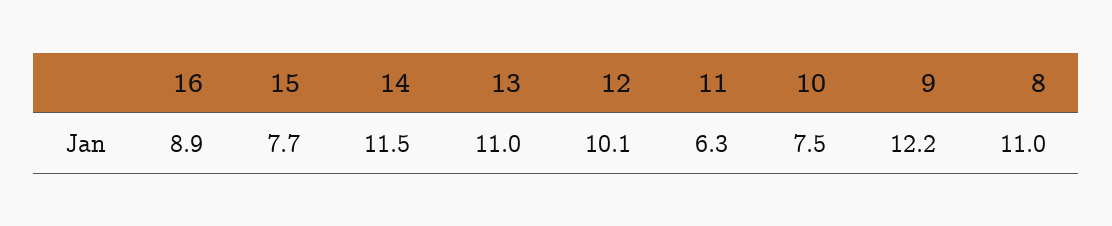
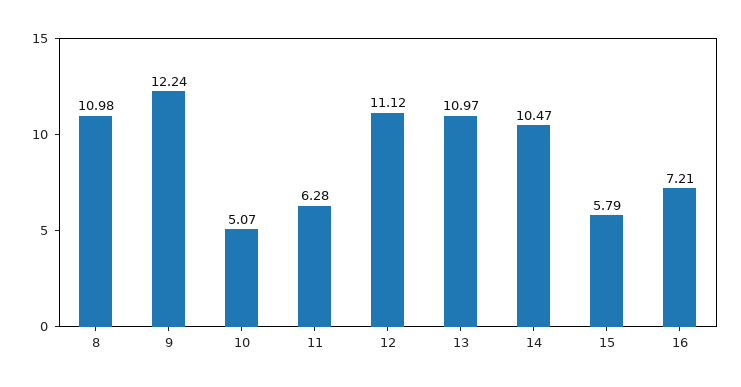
16: 8.9 -> 7.21
15: 7.7 -> 5.79
14: 11.5 -> 10.47
12: 10.1 -> 11.12
10: 7.5 -> 5.07

